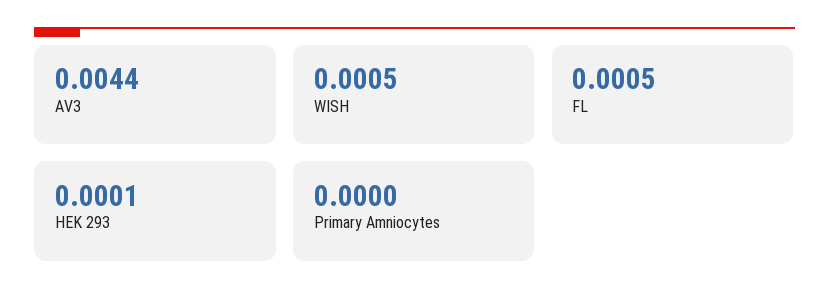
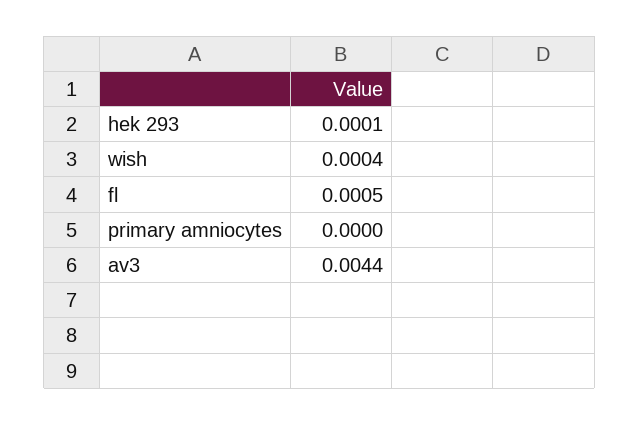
WISH: 0.0005 -> 0.0004

